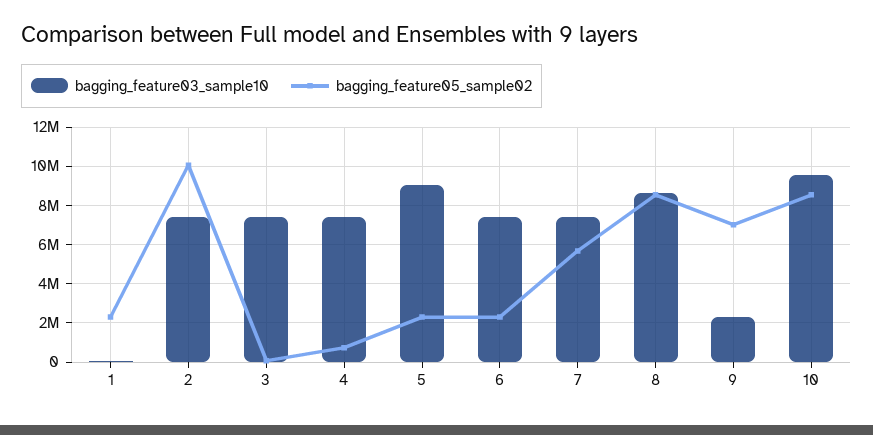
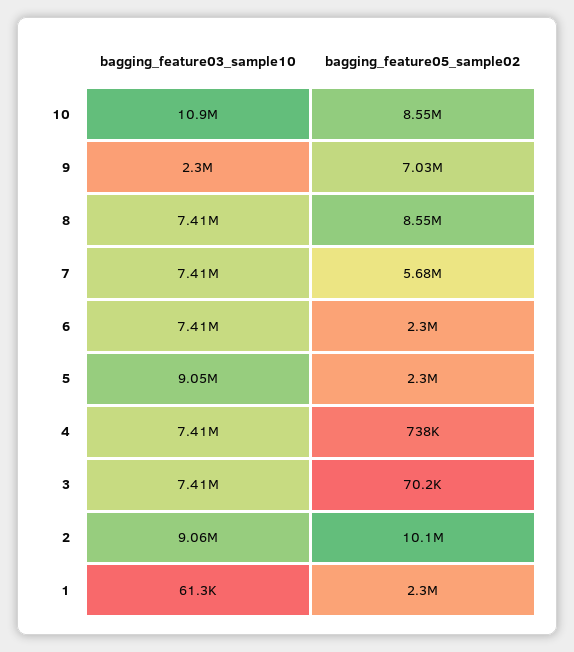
bagging_feature03_sample10, 2: 7500000 -> 9060000
bagging_feature03_sample10, 8: 8500000 -> 7410000
bagging_feature03_sample10, 10: 9500000 -> 10900000

